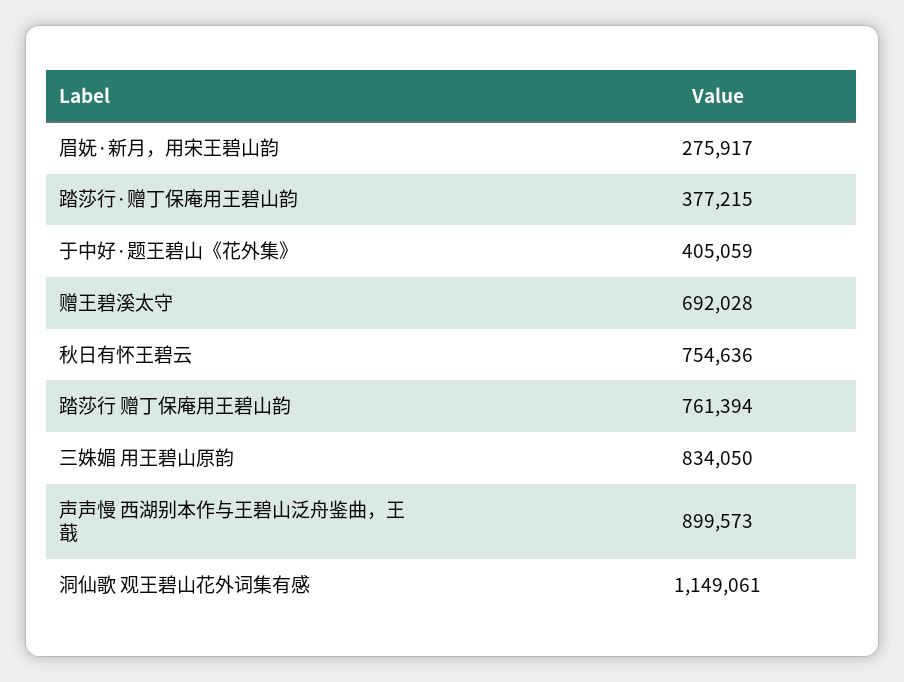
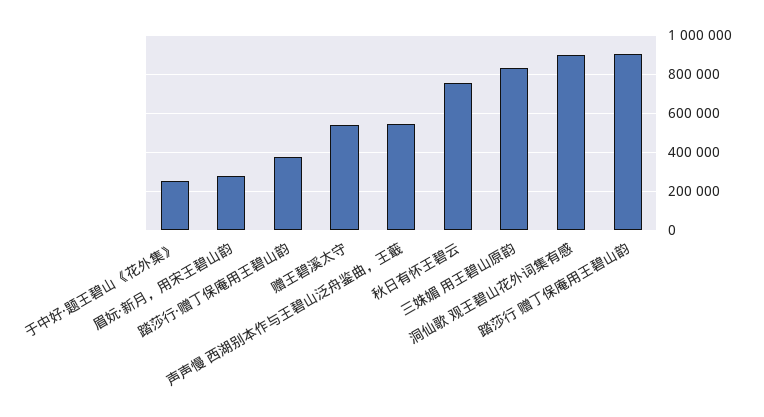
于中好·题王碧山《花外集》: 405059 -> 250000
赠王碧溪太守: 692028 -> 550000
踏莎行 赠丁保庵用王碧山韵: 761394 -> 900000
声声慢 西湖别本作与王碧山泛舟鉴曲，王蕺: 899573 -> 550000
洞仙歌 观王碧山花外词集有感: 1149061 -> 900000

